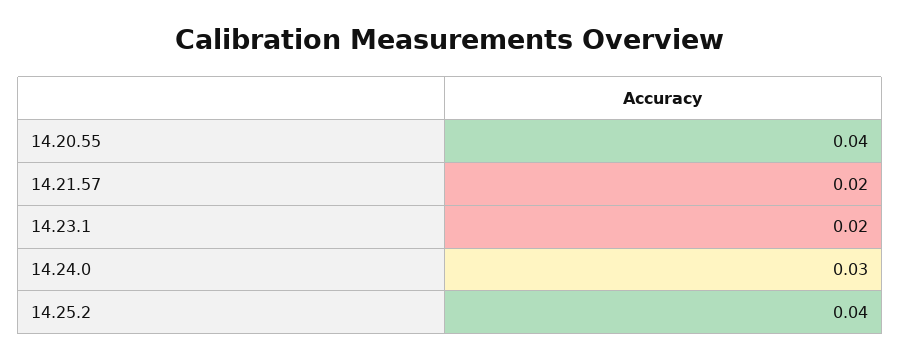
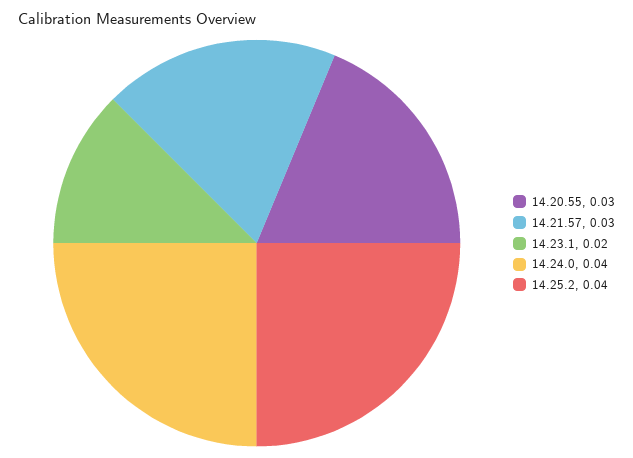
14.20.55: 0.04 -> 0.03
14.21.57: 0.02 -> 0.03
14.24.0: 0.03 -> 0.04

